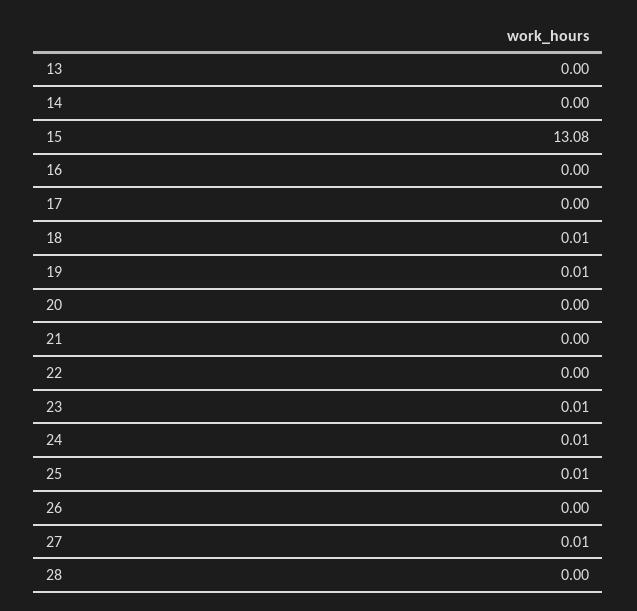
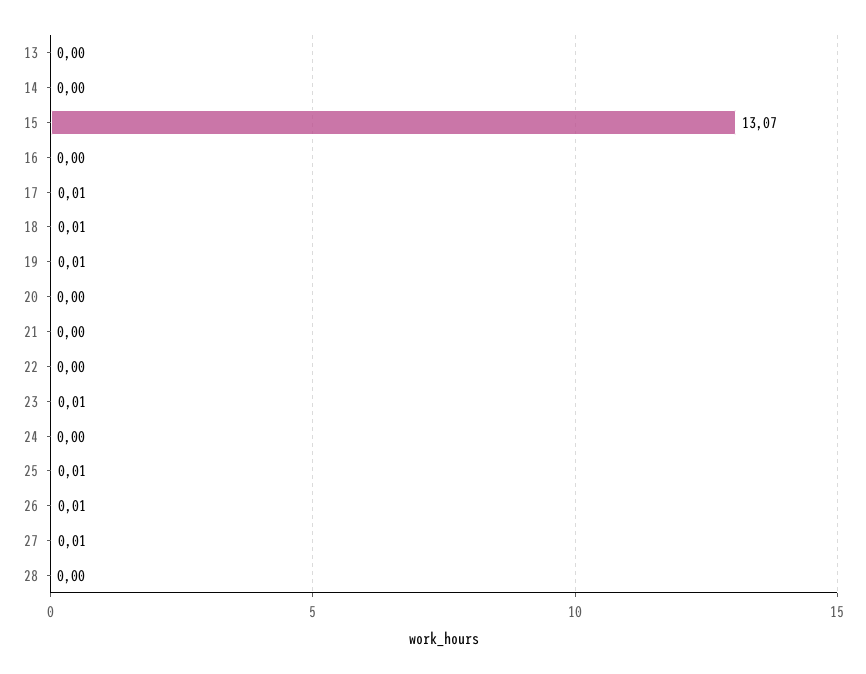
15: 13.08 -> 13.07
17: 0 -> 0.01
24: 0.01 -> 0
26: 0 -> 0.01

